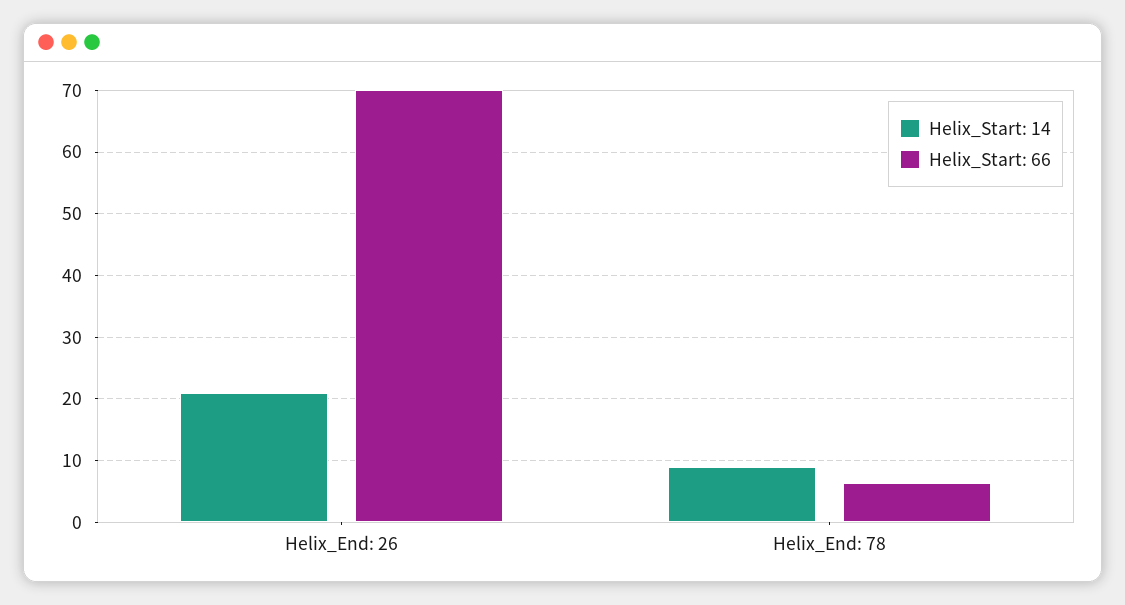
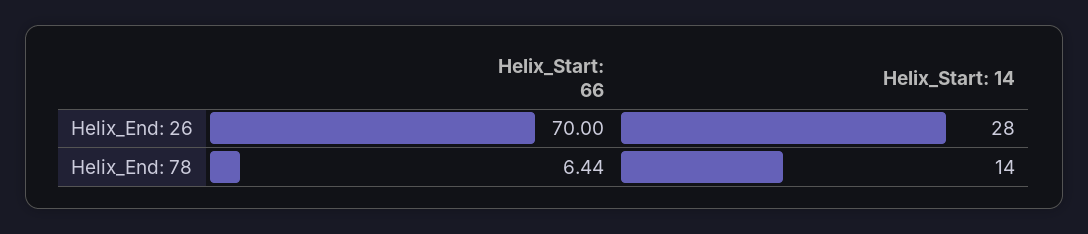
Helix_Start: 14, Helix_End: 26: 21 -> 28
Helix_Start: 14, Helix_End: 78: 9 -> 14

